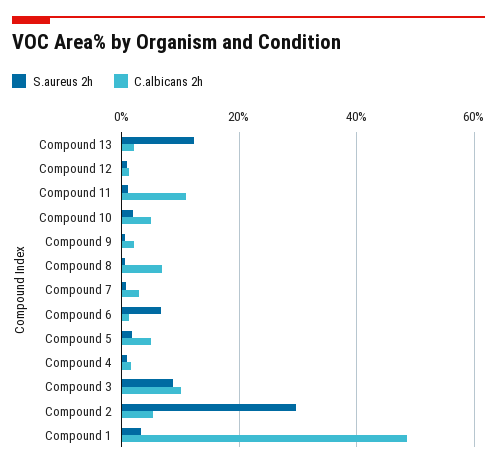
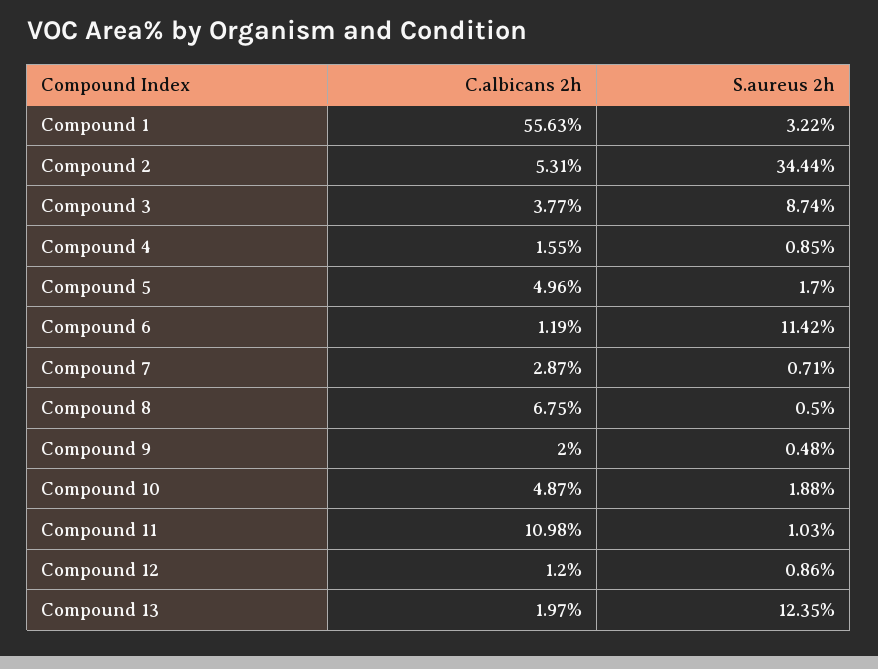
S.aureus 2h, Compound 6: 6 -> 11.42
C.albicans 2h, Compound 3: 10 -> 3.77
S.aureus 2h, Compound 2: 30 -> 34.44
C.albicans 2h, Compound 1: 48 -> 55.63

